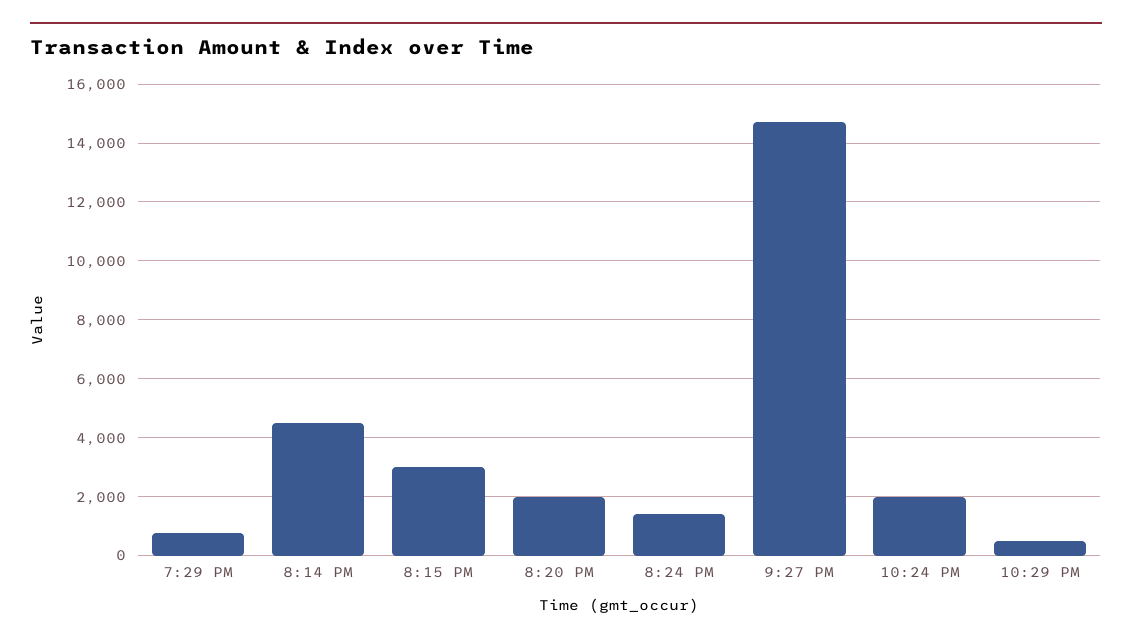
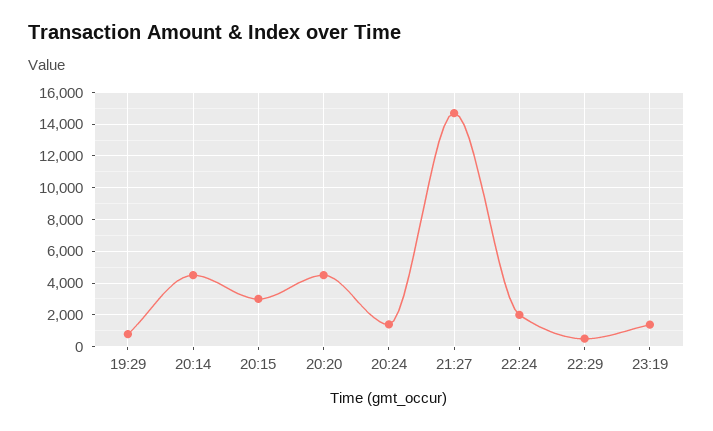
8:20 PM: 2000 -> 4500
23:19: none -> 1500

